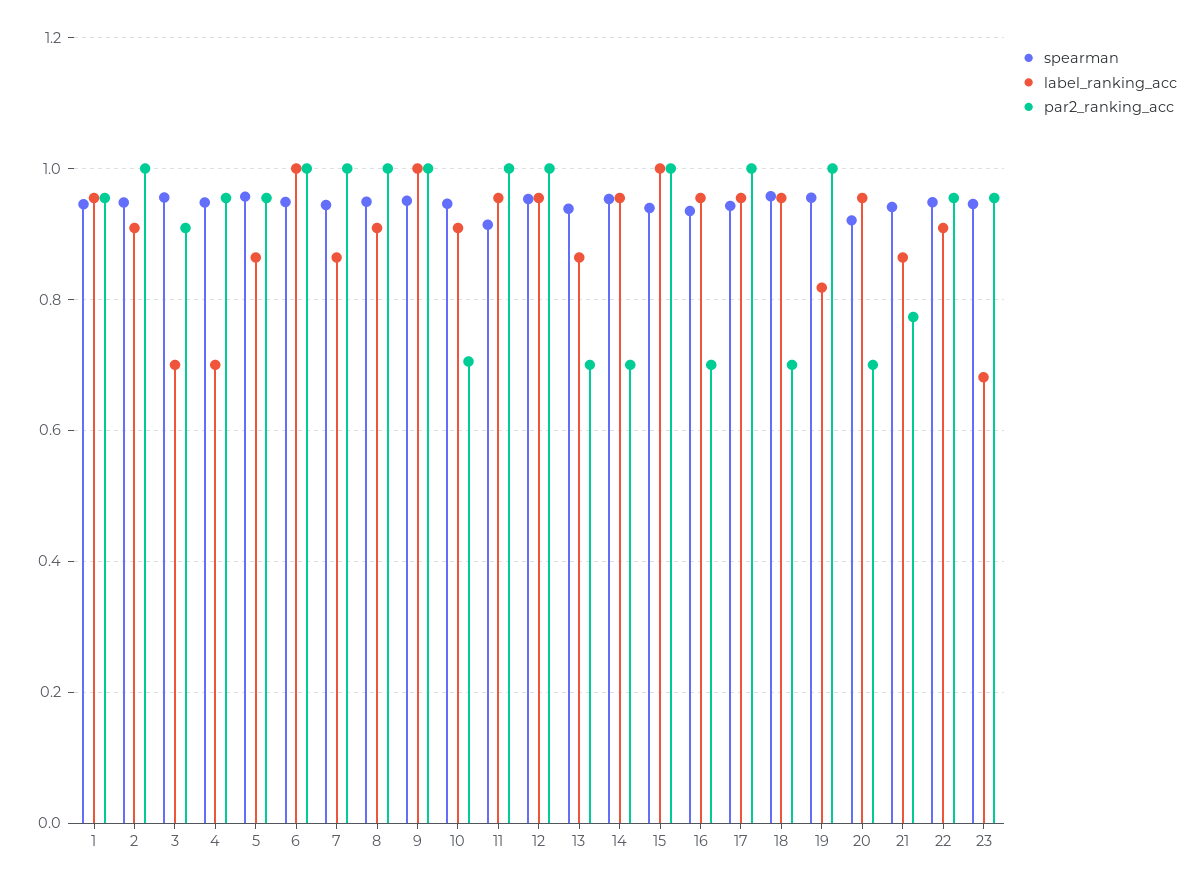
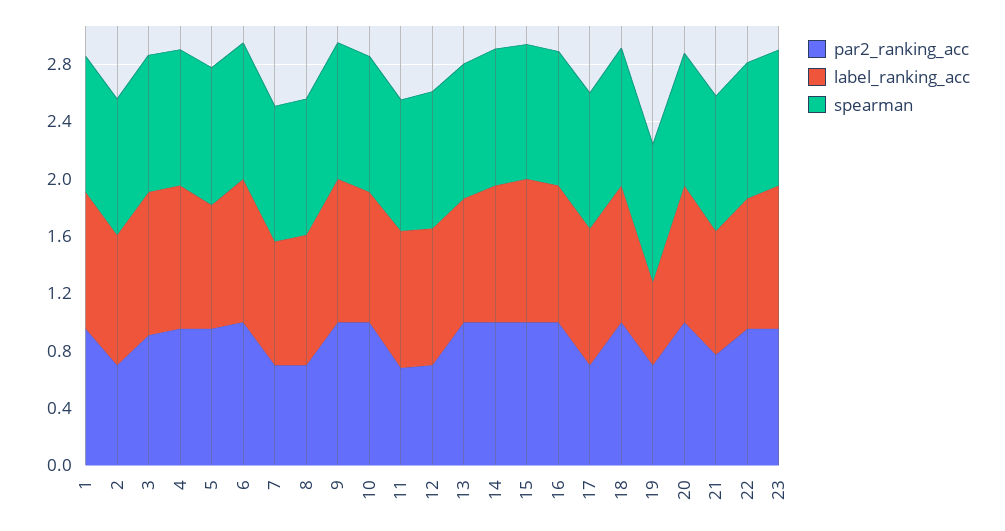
par2_ranking_acc, 2: 1 -> 0.7
label_ranking_acc, 3: 0.7 -> 1
label_ranking_acc, 4: 0.7 -> 1
par2_ranking_acc, 7: 1 -> 0.7
par2_ranking_acc, 8: 1 -> 0.7
par2_ranking_acc, 10: 0.7 -> 1
par2_ranking_acc, 11: 1 -> 0.7
par2_ranking_acc, 12: 1 -> 0.7
par2_ranking_acc, 13: 0.7 -> 1
par2_ranking_acc, 14: 0.7 -> 1
par2_ranking_acc, 16: 0.7 -> 1
par2_ranking_acc, 17: 1 -> 0.7
par2_ranking_acc, 18: 0.7 -> 1
label_ranking_acc, 19: 0.82 -> 0.6
par2_ranking_acc, 19: 1 -> 0.7
par2_ranking_acc, 20: 0.7 -> 1
label_ranking_acc, 23: 0.68 -> 1

